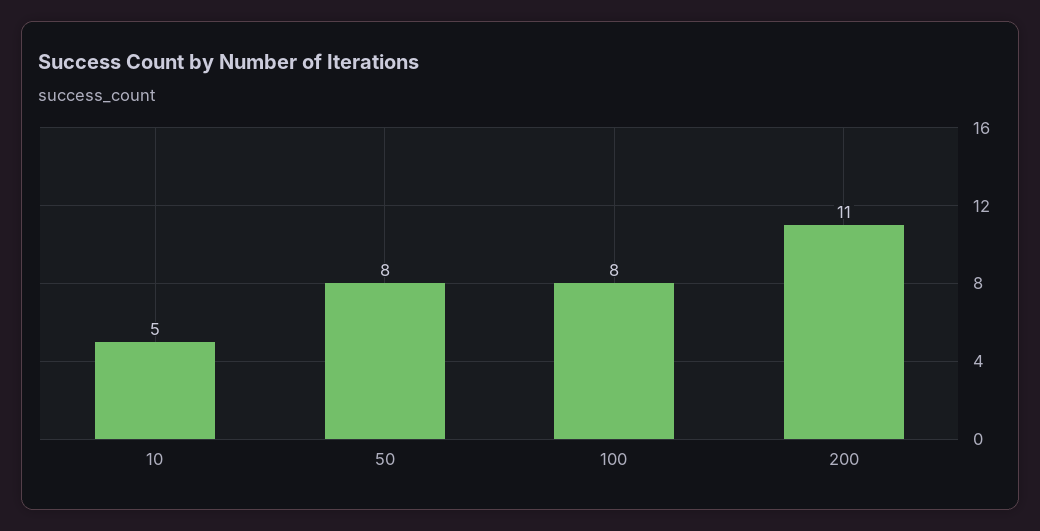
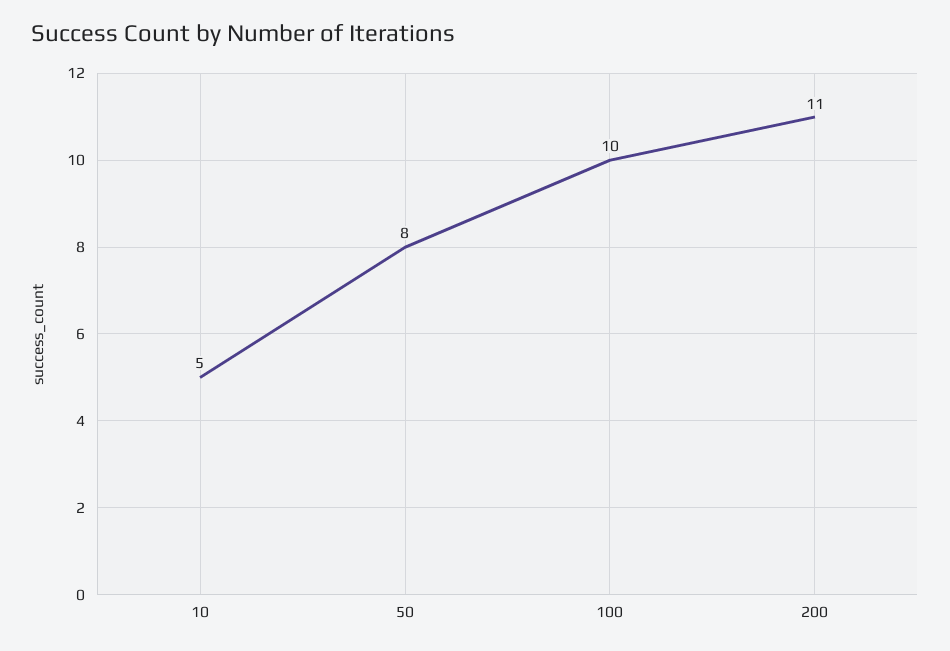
100: 8 -> 10

